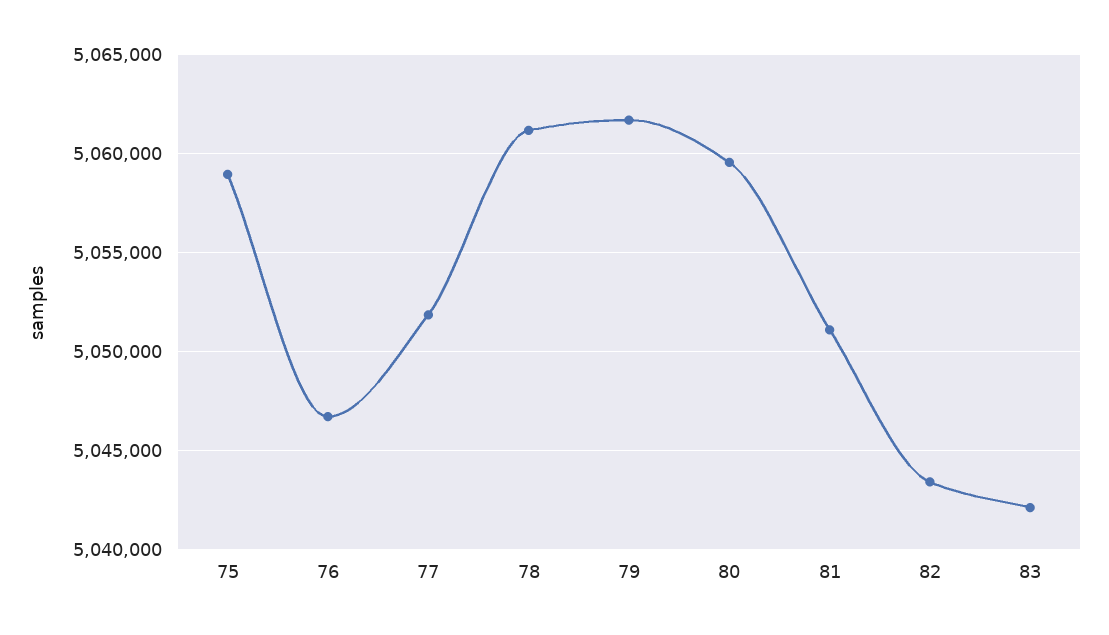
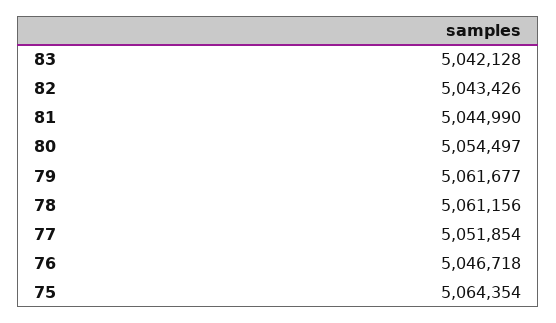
75: 5059000 -> 5064354
80: 5059500 -> 5054497
81: 5051000 -> 5044990

